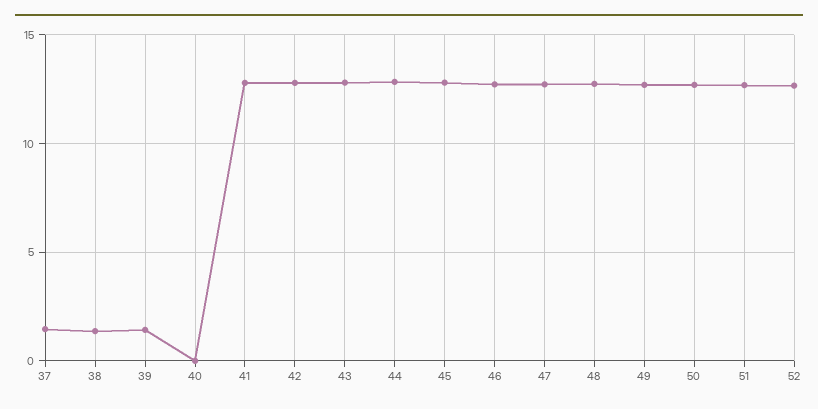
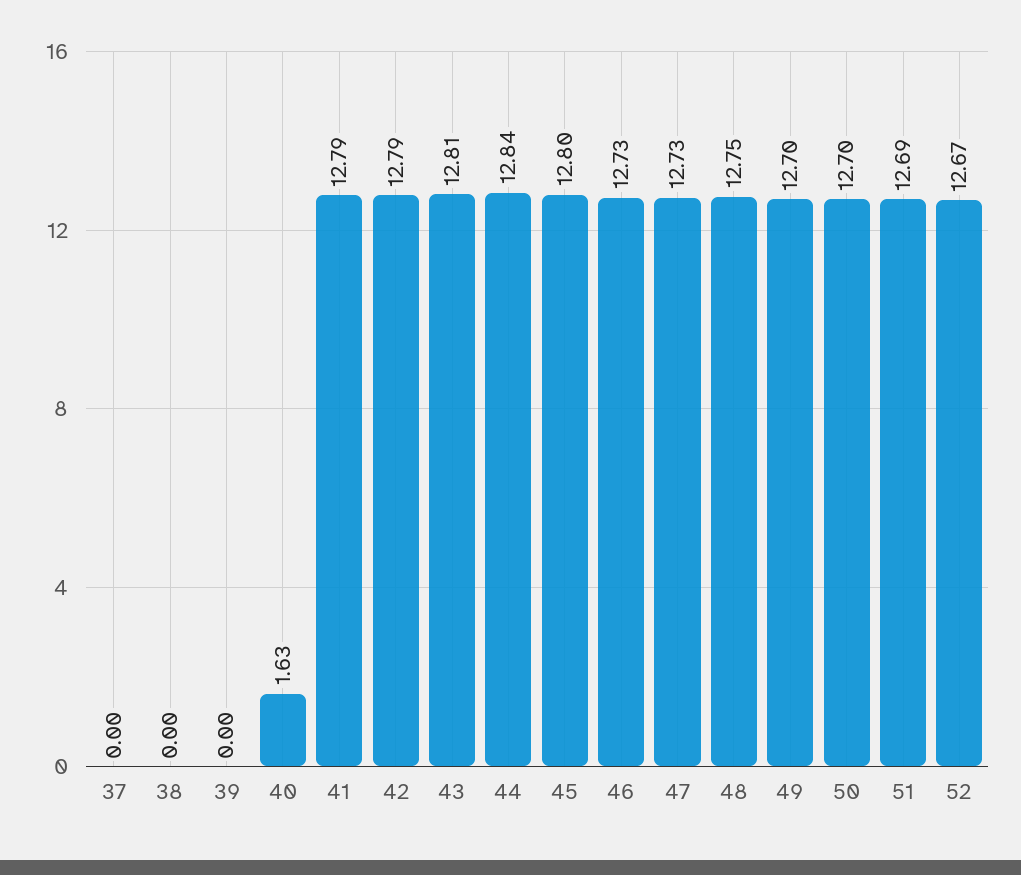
37: 1.5 -> 0
38: 1.5 -> 0
39: 1.5 -> 0
40: 0 -> 1.63

